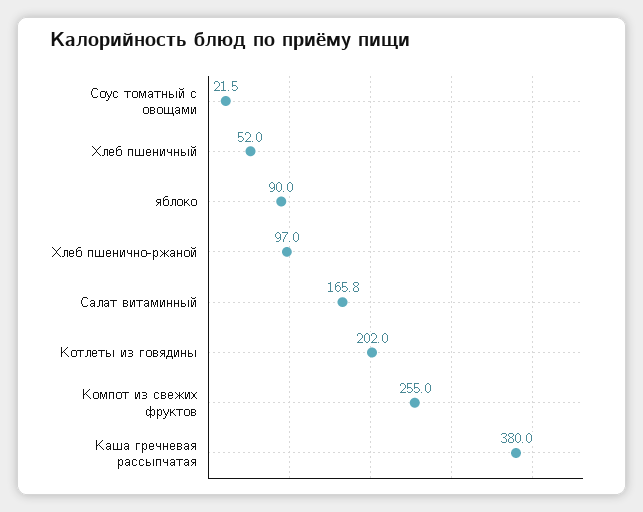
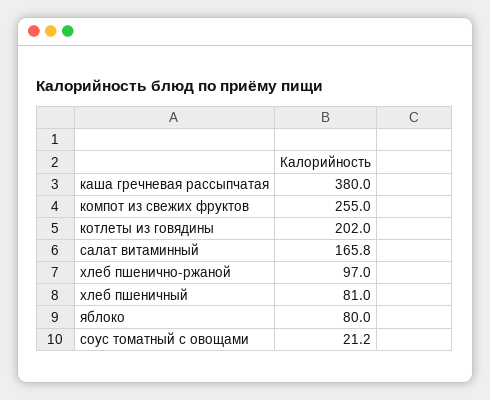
Соус томатный с овощами: 21.5 -> 21.2
Хлеб пшеничный: 52 -> 81
яблоко: 90 -> 80

